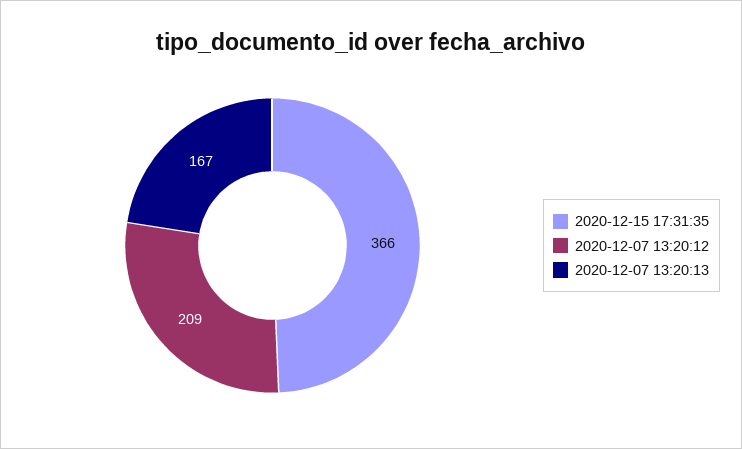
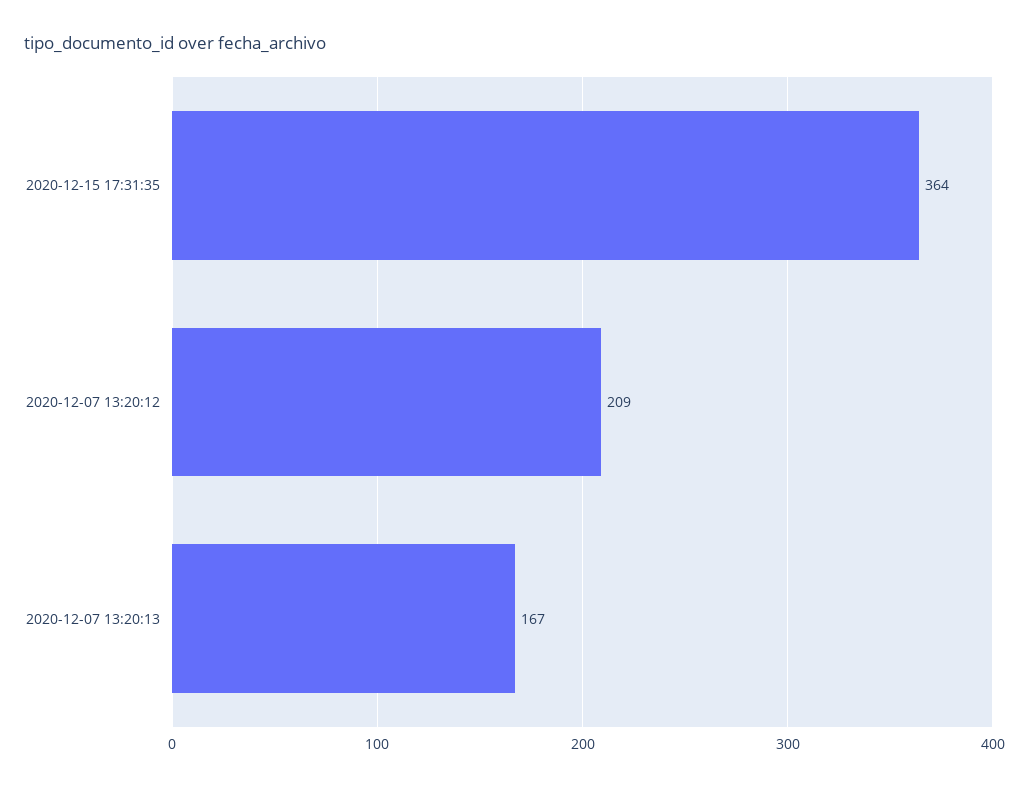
2020-12-15 17:31:35: 366 -> 364

